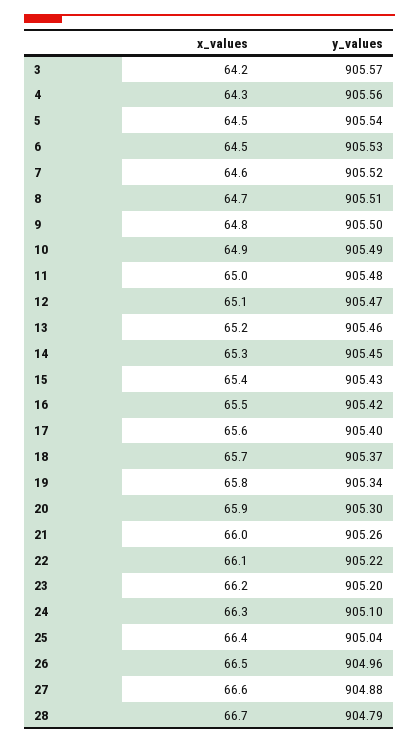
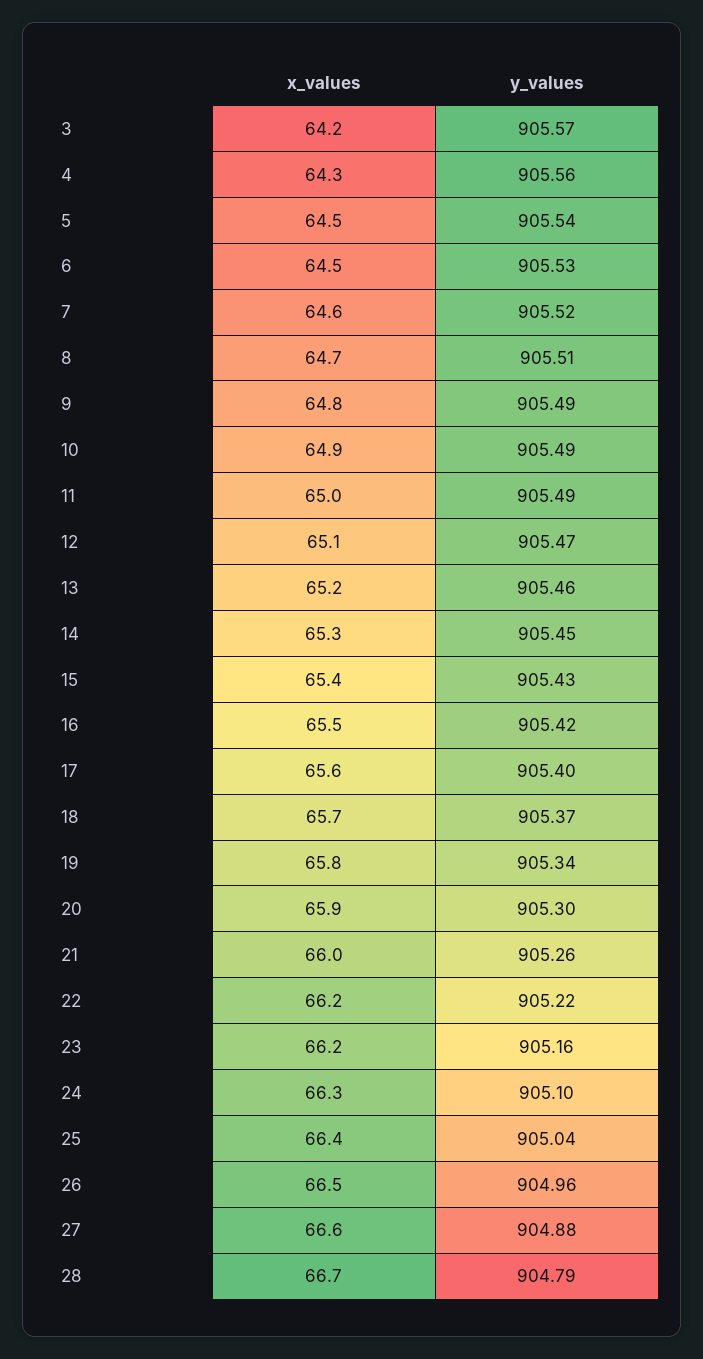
y_values, 9: 905.5 -> 905.49
y_values, 11: 905.48 -> 905.49
x_values, 22: 66.1 -> 66.2
y_values, 23: 905.2 -> 905.16

